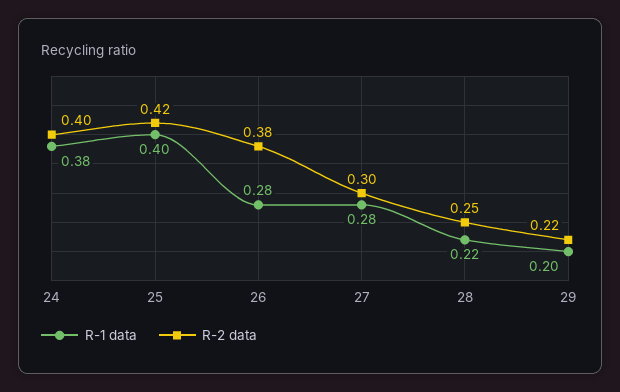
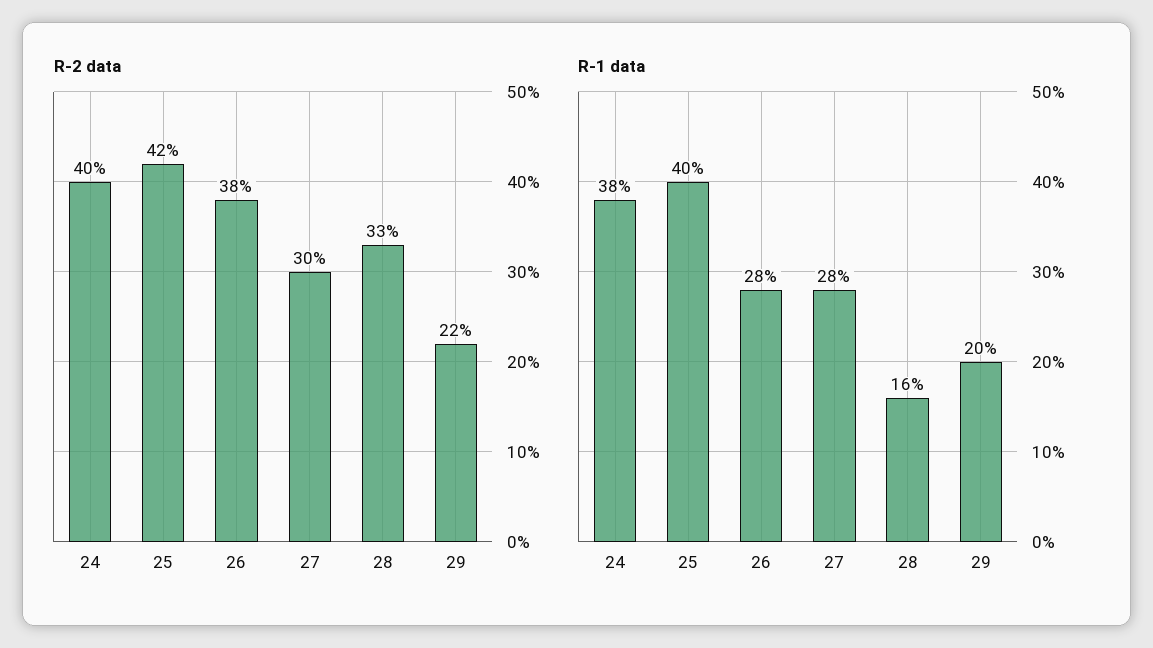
R-1 data, 28: 0.22 -> 0.16
R-2 data, 28: 0.25 -> 0.33

